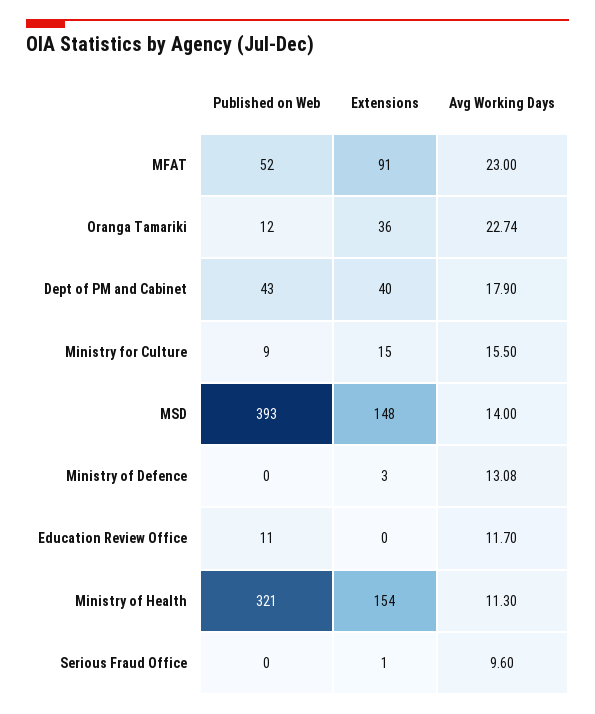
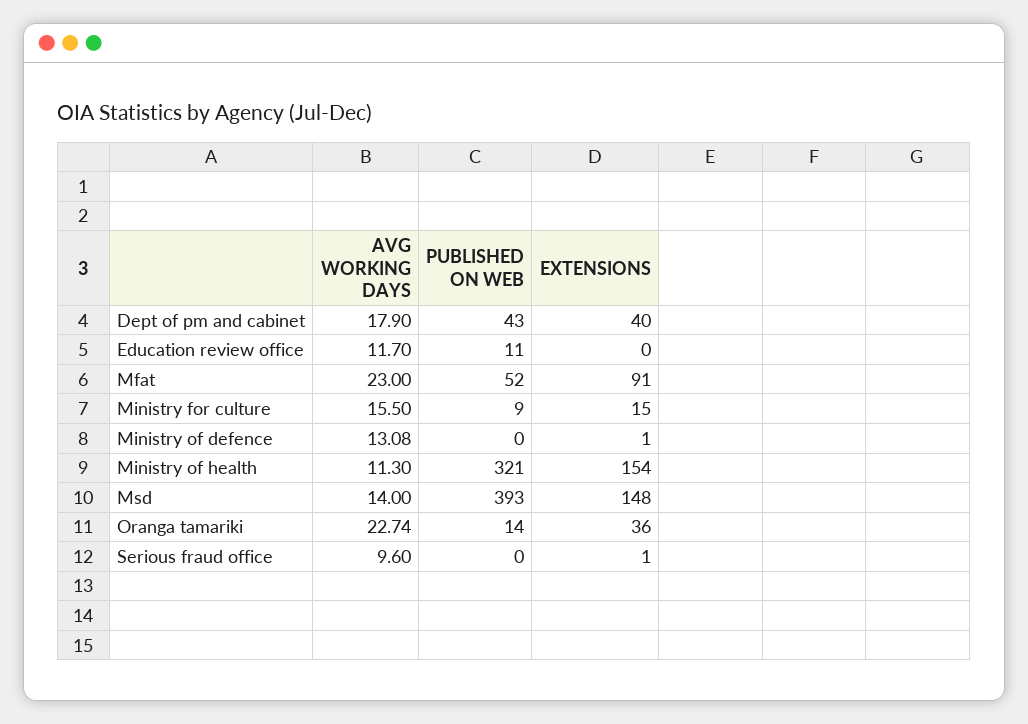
Published on Web, Oranga Tamariki: 12 -> 14
Extensions, Ministry of Defence: 3 -> 1

